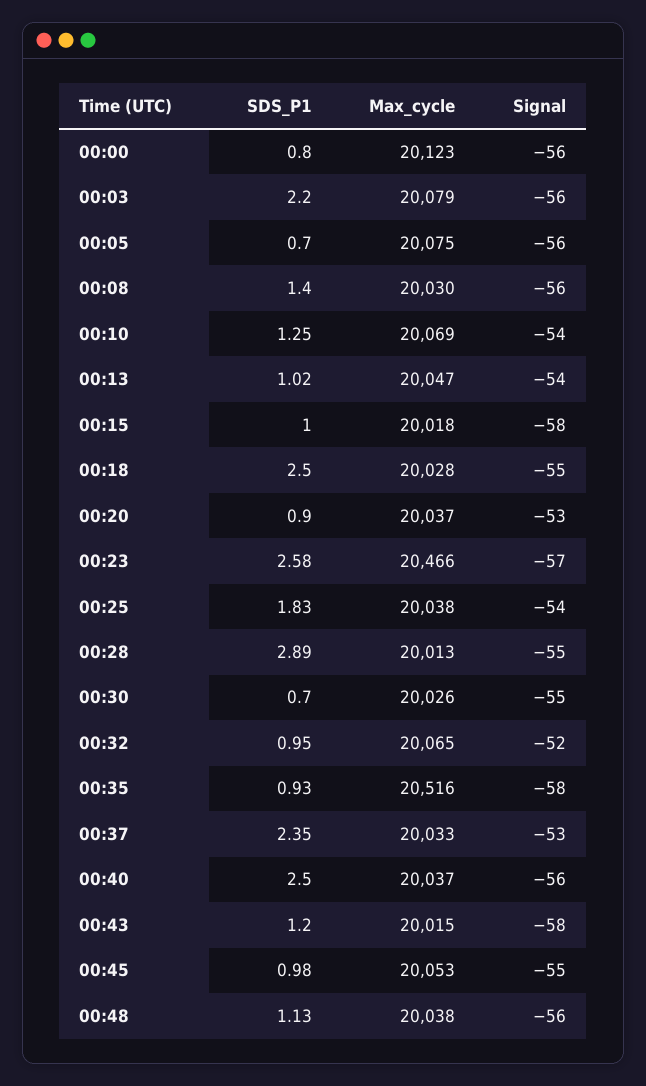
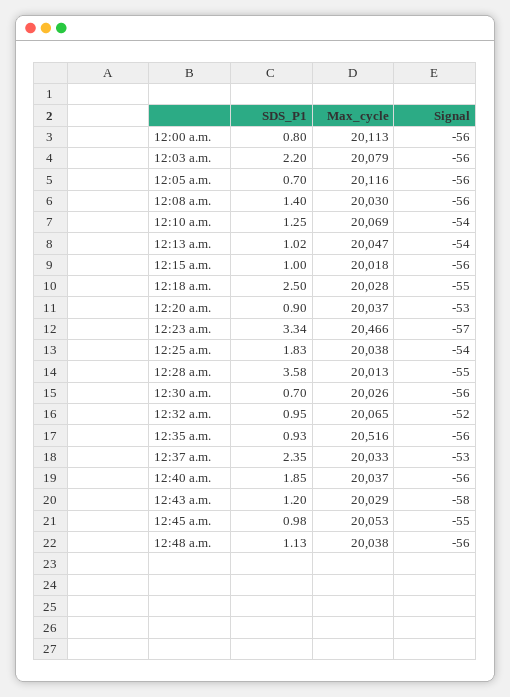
Max_cycle, 00:00: 20123 -> 20113
Max_cycle, 00:05: 20075 -> 20116
Signal, 00:15: -58 -> -56
SDS_P1, 00:23: 2.58 -> 3.34
SDS_P1, 00:28: 2.89 -> 3.58
Signal, 00:30: -55 -> -56
Signal, 00:35: -58 -> -56
SDS_P1, 00:40: 2.5 -> 1.85
Max_cycle, 00:43: 20015 -> 20029

